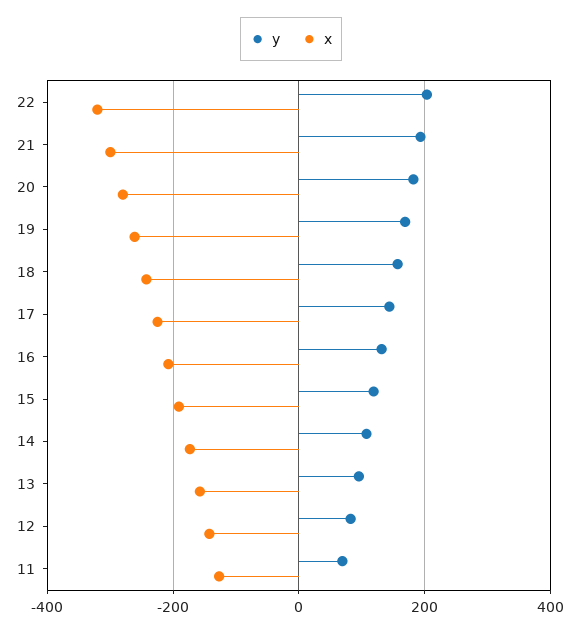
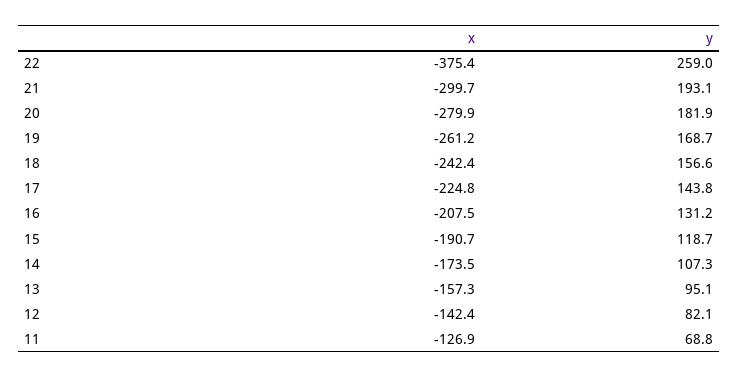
y, 22: 200 -> 259
x, 22: -320 -> -375.4

